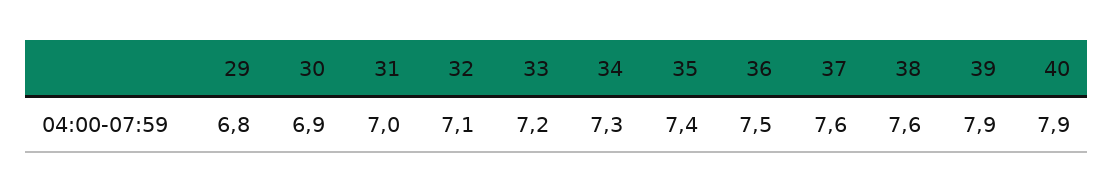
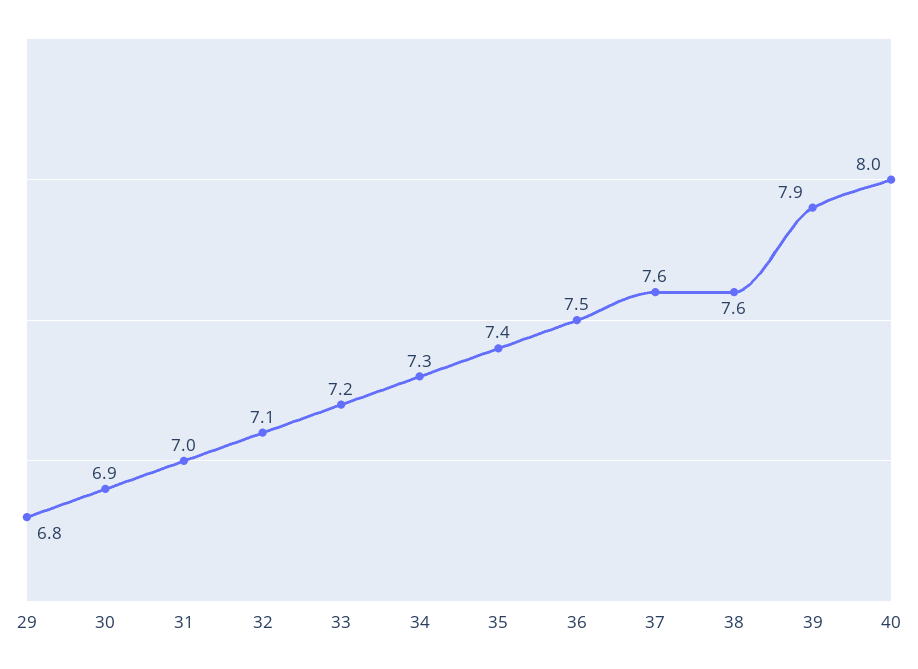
40: 7.9 -> 8

